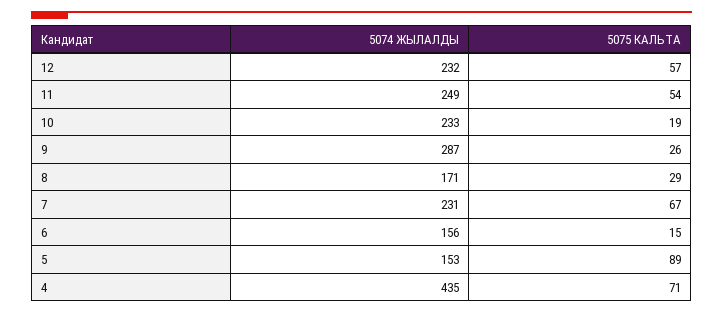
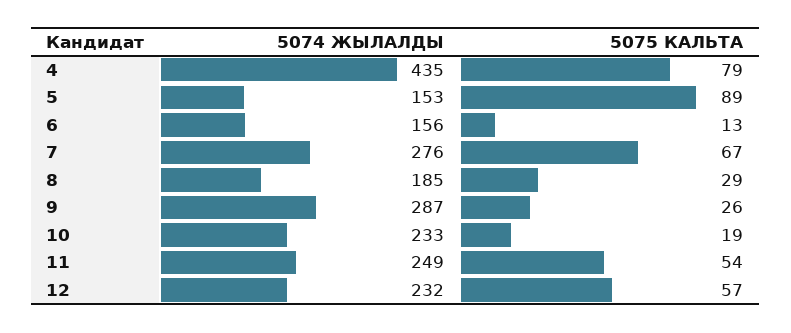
5074 ЖЫЛАЛДЫ, 8: 171 -> 185
5074 ЖЫЛАЛДЫ, 7: 231 -> 276
5075 КАЛЬТА, 6: 15 -> 13
5075 КАЛЬТА, 4: 71 -> 79

